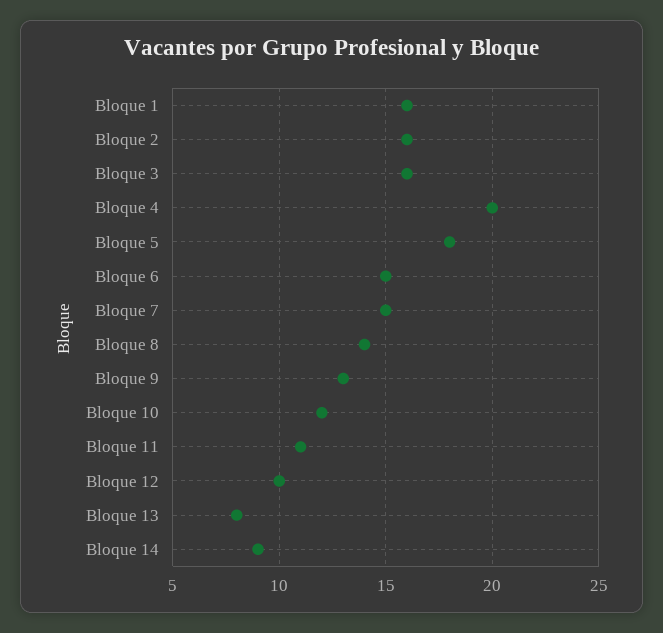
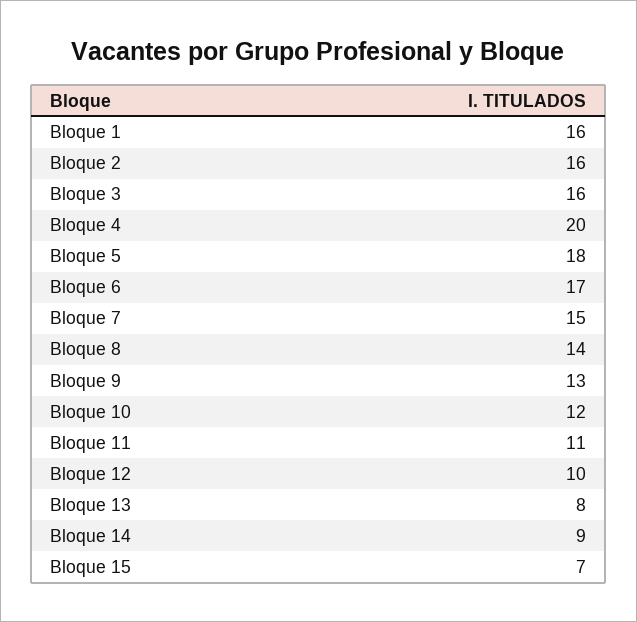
Bloque 6: 15 -> 17
Bloque 15: none -> 7

